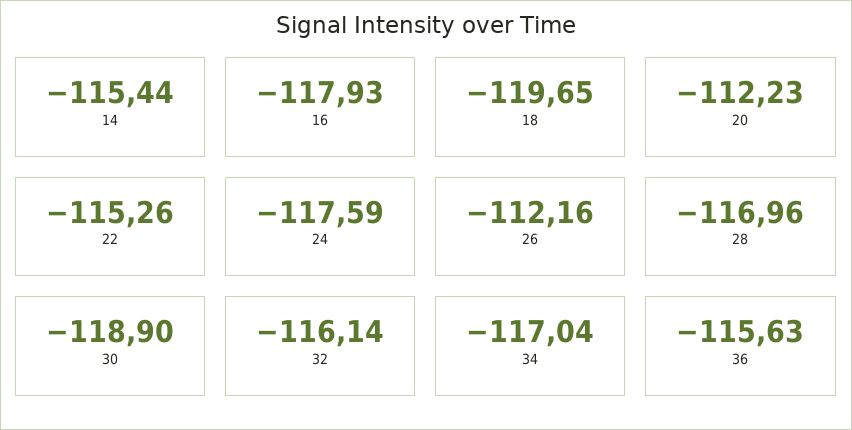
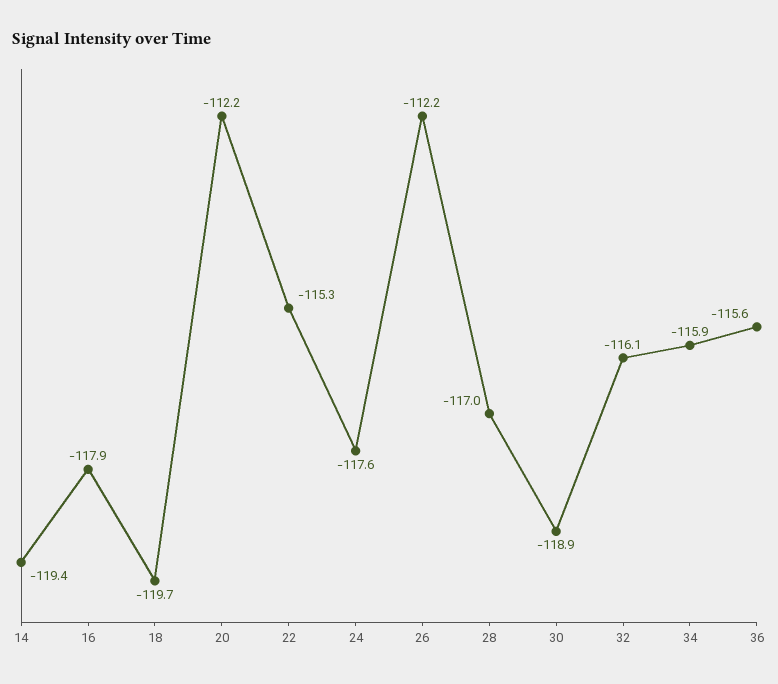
14: -115.44 -> -119.4
34: -117.04 -> -115.9

